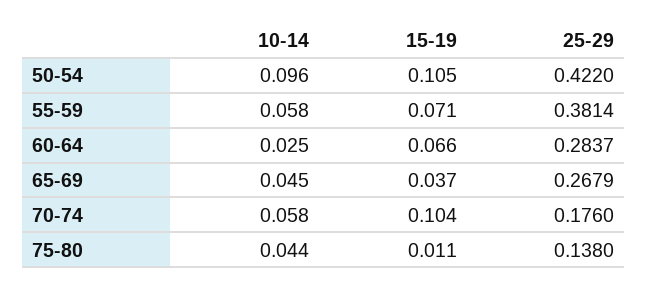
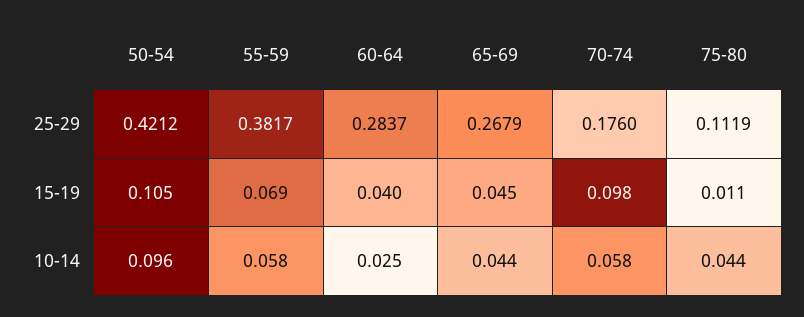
25-29, 50-54: 0.422 -> 0.4212
15-19, 55-59: 0.071 -> 0.069
25-29, 55-59: 0.3814 -> 0.3817
15-19, 60-64: 0.066 -> 0.04
10-14, 65-69: 0.045 -> 0.044
15-19, 65-69: 0.037 -> 0.045
15-19, 70-74: 0.104 -> 0.098
25-29, 75-80: 0.138 -> 0.1119

